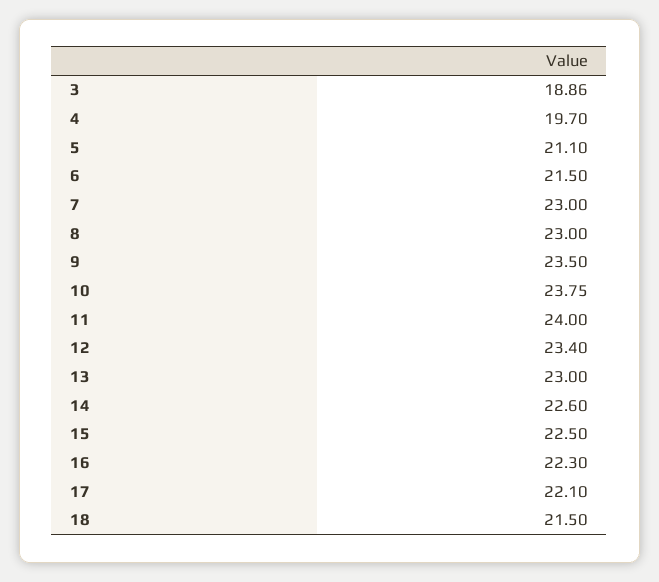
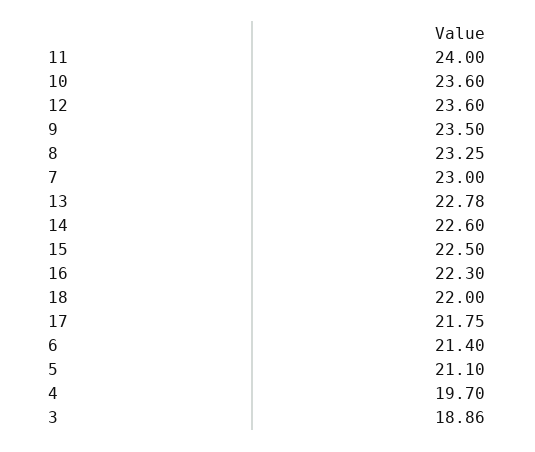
6: 21.5 -> 21.4
8: 23 -> 23.25
10: 23.75 -> 23.6
12: 23.4 -> 23.6
13: 23 -> 22.78
17: 22.1 -> 21.75
18: 21.5 -> 22

